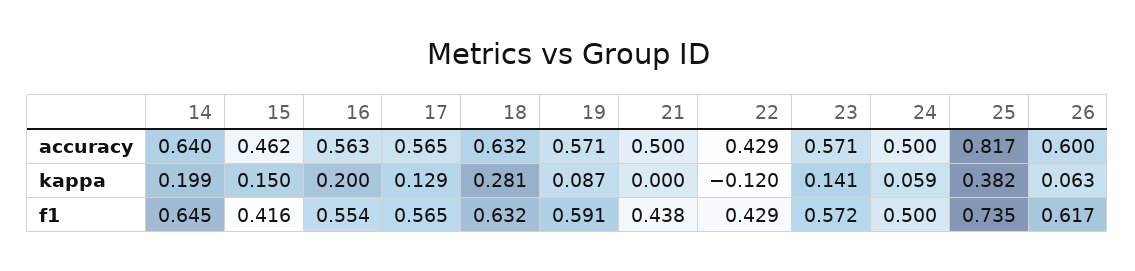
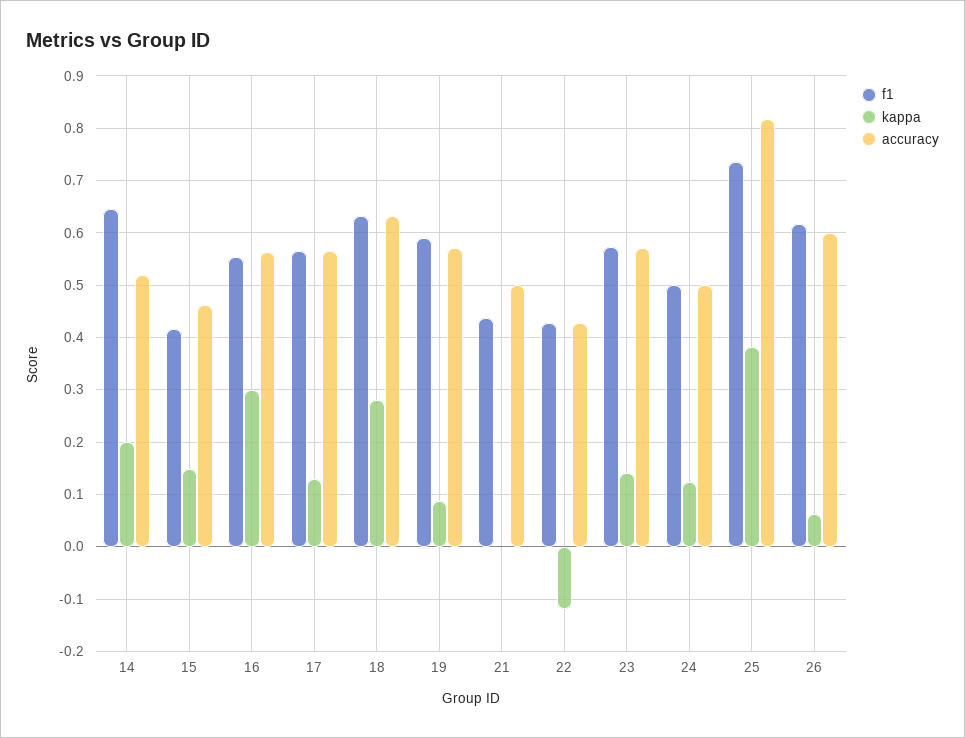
accuracy, 14: 0.64 -> 0.52
kappa, 16: 0.2 -> 0.3
kappa, 24: 0.059 -> 0.12

